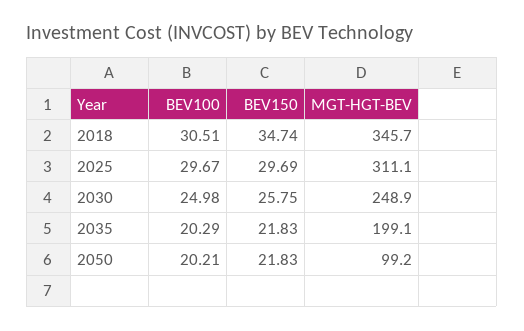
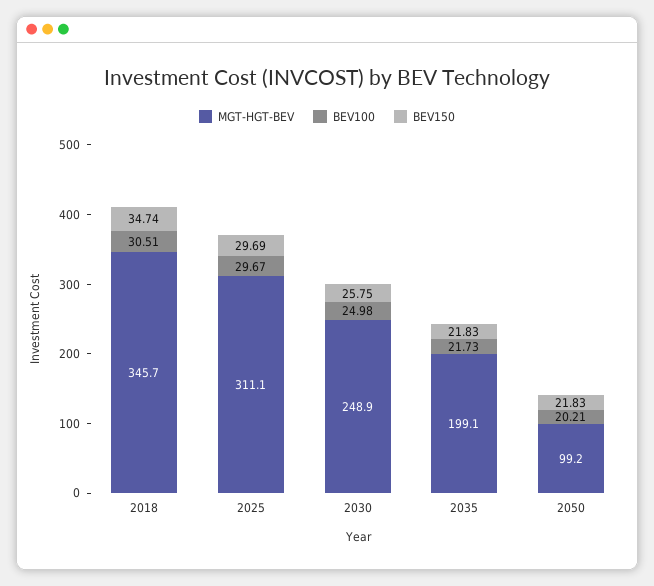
BEV100, 2035: 20.29 -> 21.73

